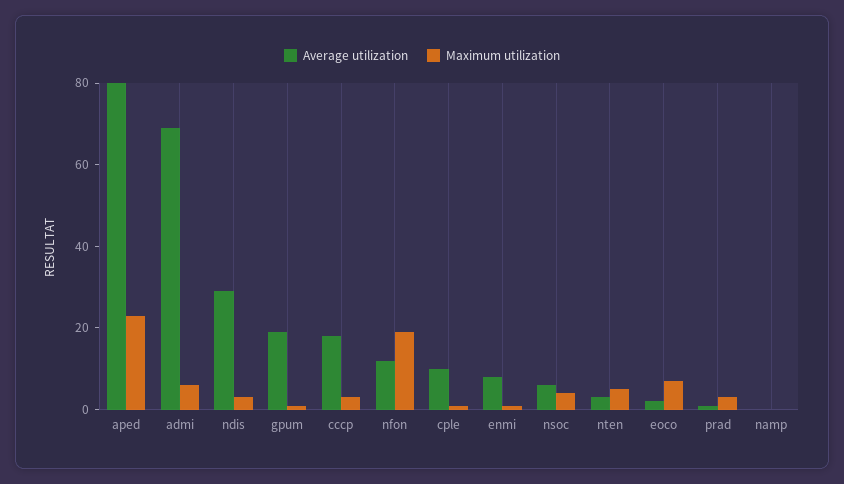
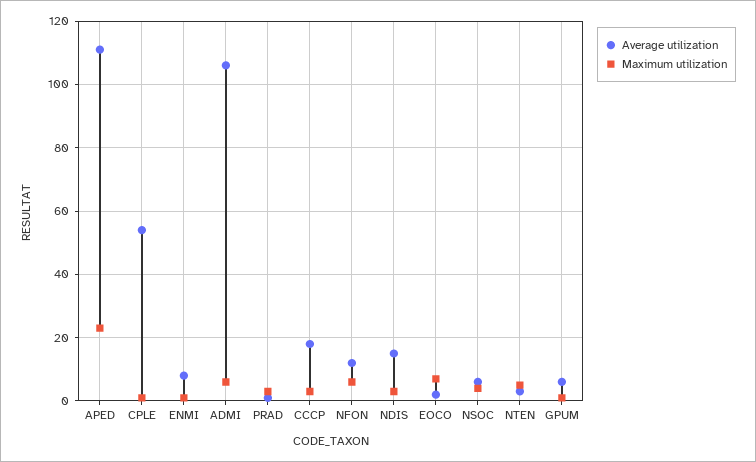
Average utilization, aped: 80 -> 110
Average utilization, admi: 70 -> 105
Average utilization, ndis: 30 -> 15
Average utilization, gpum: 20 -> 5
Maximum utilization, nfon: 20 -> 5
Average utilization, cple: 10 -> 55
Average utilization, namp: 0 -> none
Maximum utilization, namp: 0 -> none

